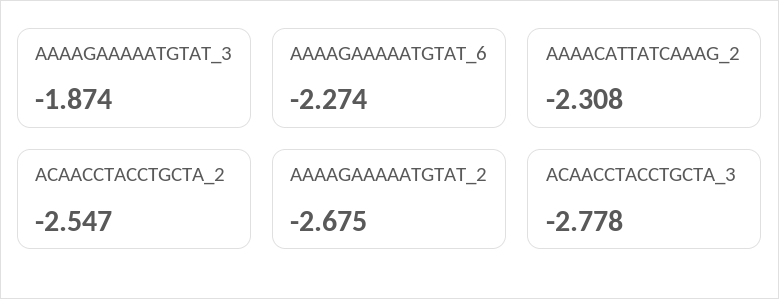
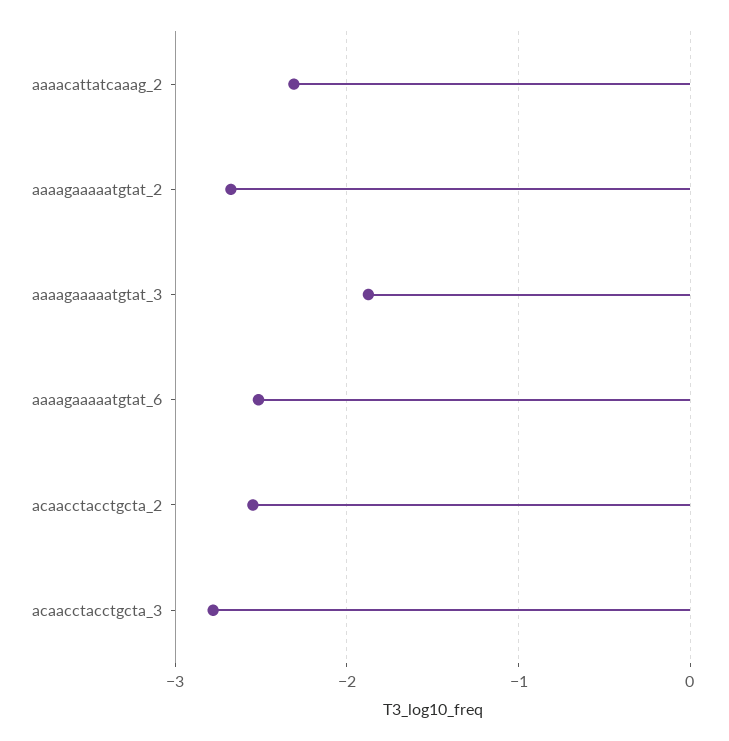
AAAAGAAAAATGTAT_6: -2.274 -> -2.5

